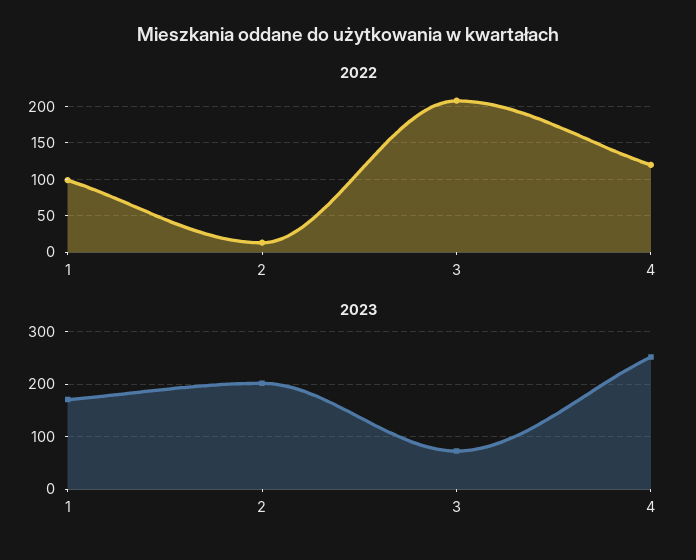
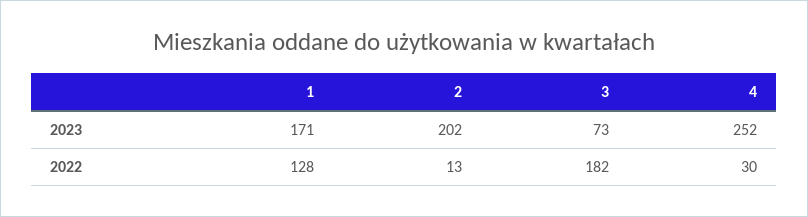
2022, 1: 100 -> 128
2022, 3: 210 -> 182
2022, 4: 120 -> 30

